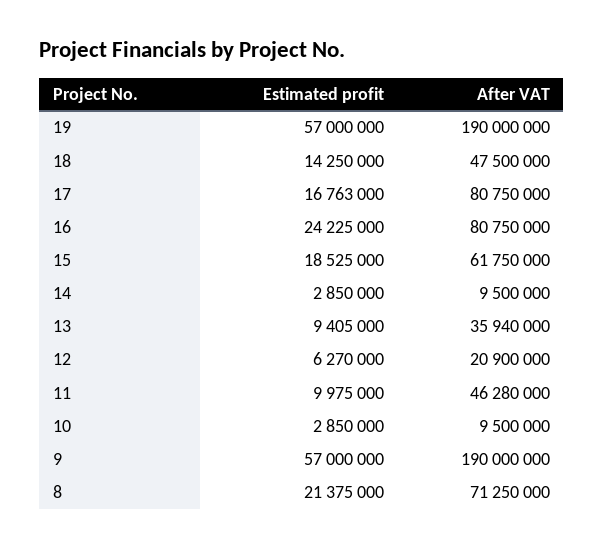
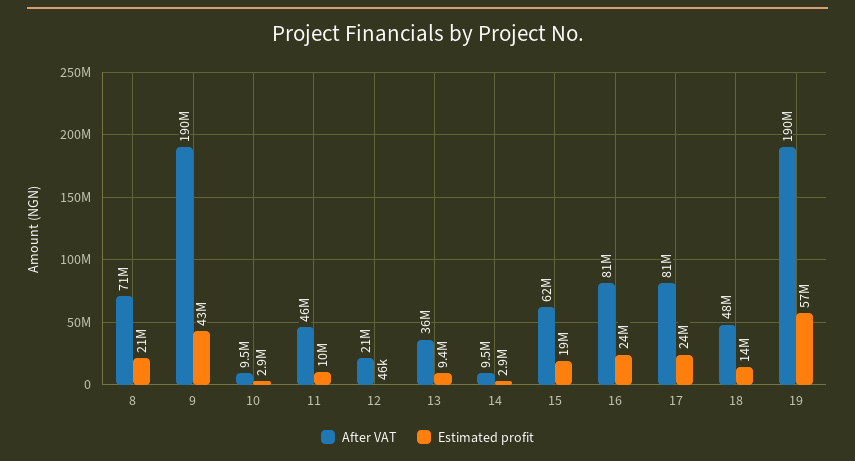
Estimated profit, 17: 16763000 -> 24000000
Estimated profit, 12: 6270000 -> 46000
Estimated profit, 9: 57000000 -> 43000000

